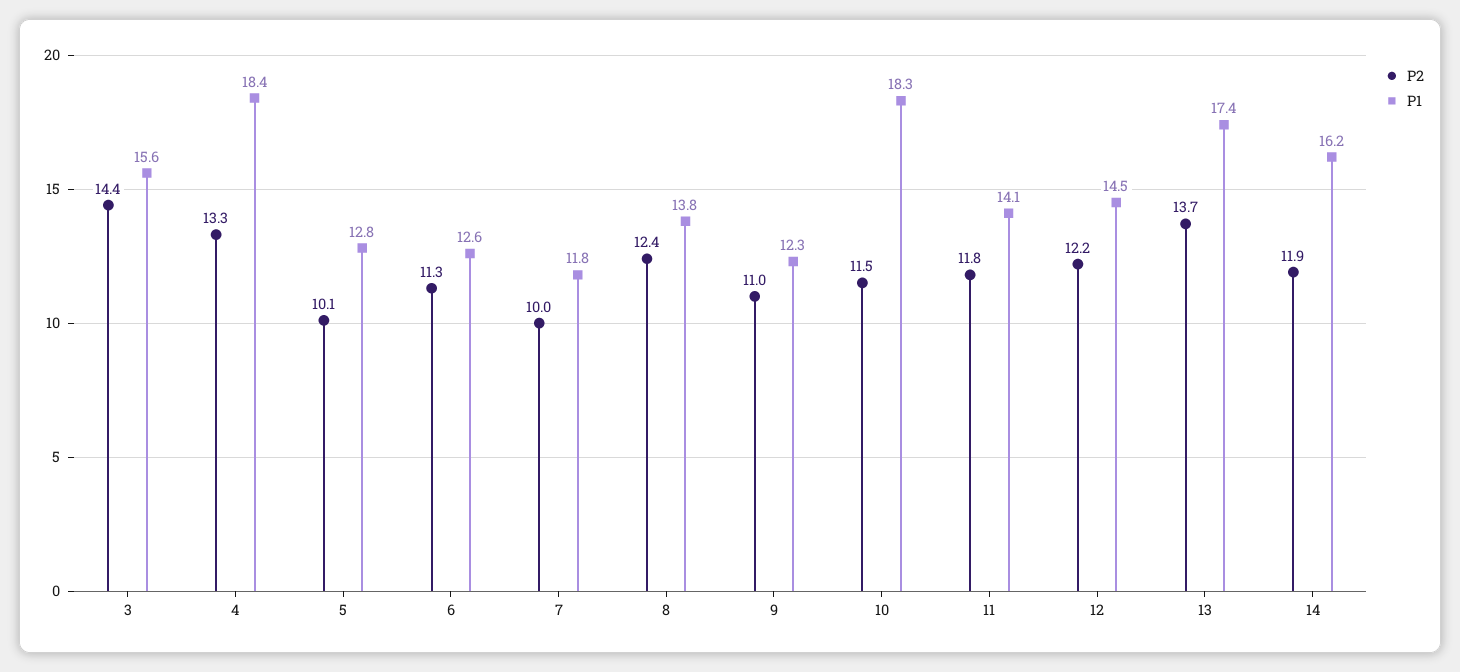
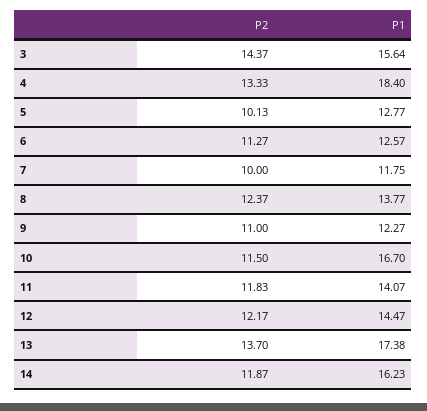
P1, 10: 18.3 -> 16.7

